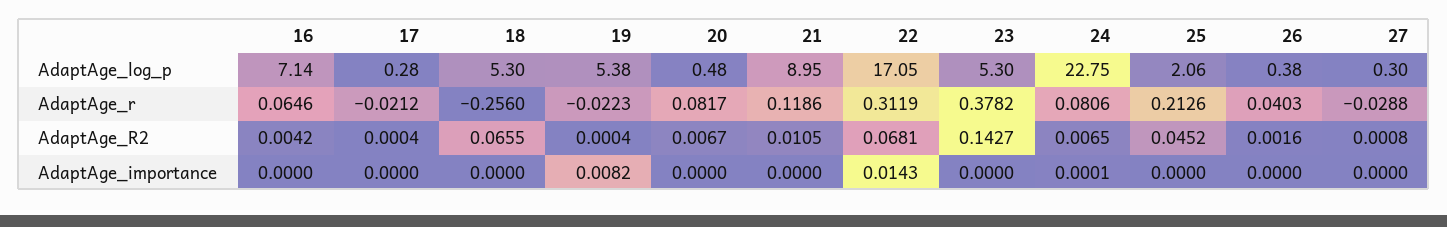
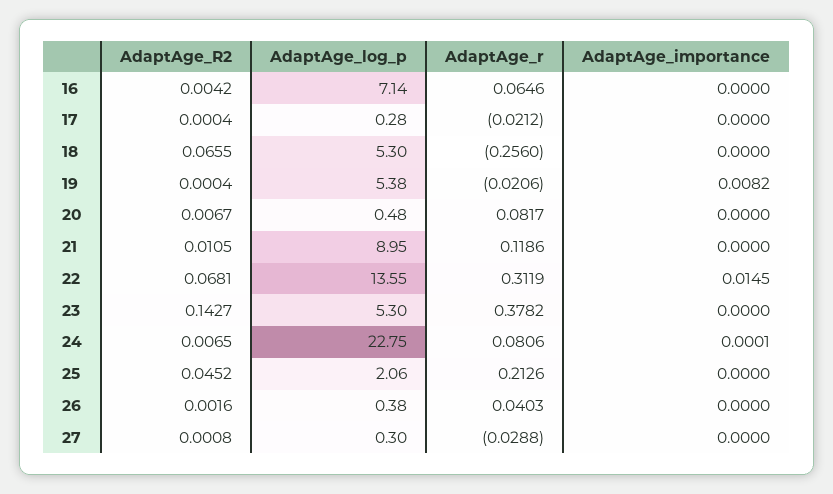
22, AdaptAge_log_p: 17.05 -> 13.55
19, AdaptAge_r: -0.0223 -> -0.0206
22, AdaptAge_importance: 0.0143 -> 0.0145

